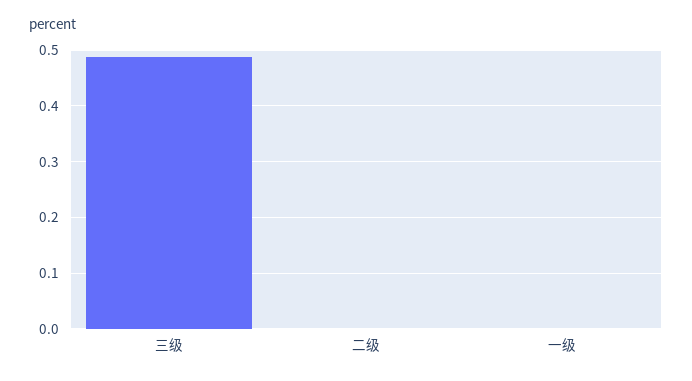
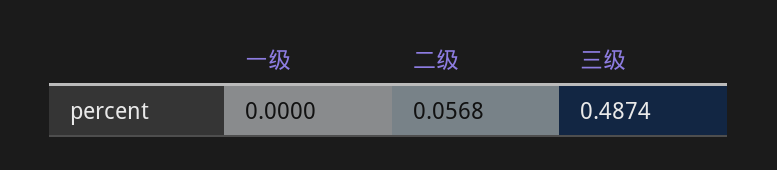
二级: 0 -> 0.0568

